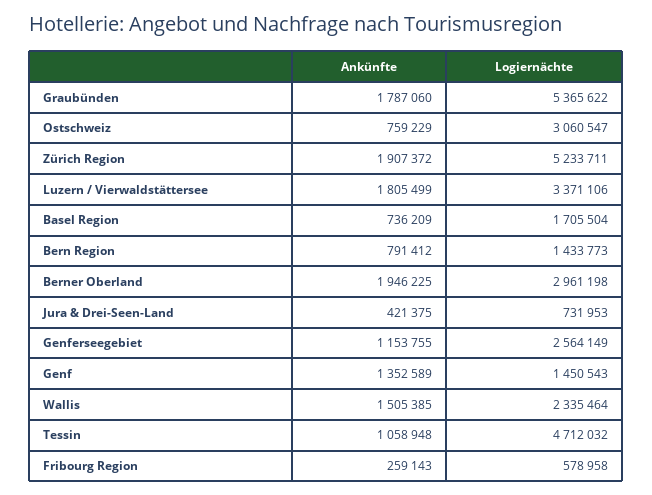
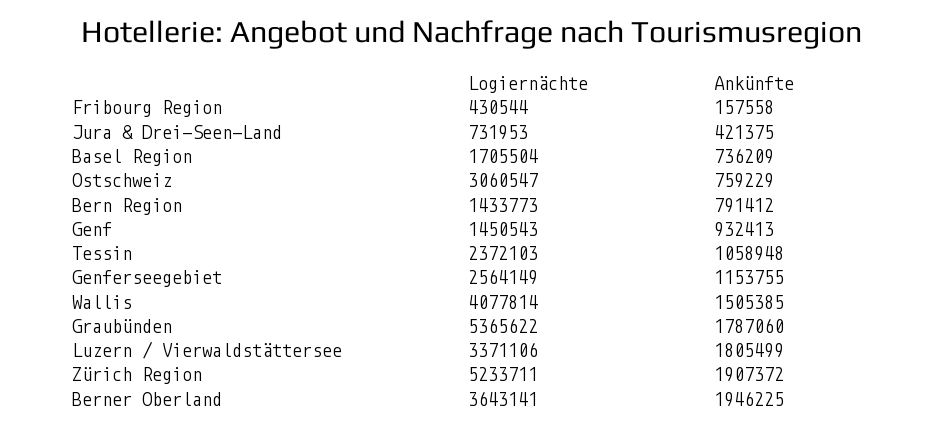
Logiernächte, Berner Oberland: 2961198 -> 3643141
Ankünfte, Genf: 1352589 -> 932413
Logiernächte, Wallis: 2335464 -> 4077814
Logiernächte, Tessin: 4712032 -> 2372103
Ankünfte, Fribourg Region: 259143 -> 157558
Logiernächte, Fribourg Region: 578958 -> 430544

